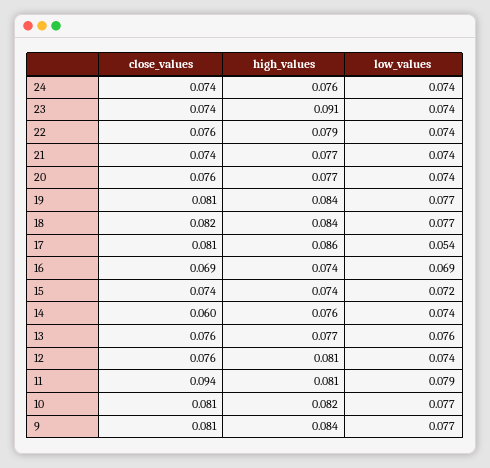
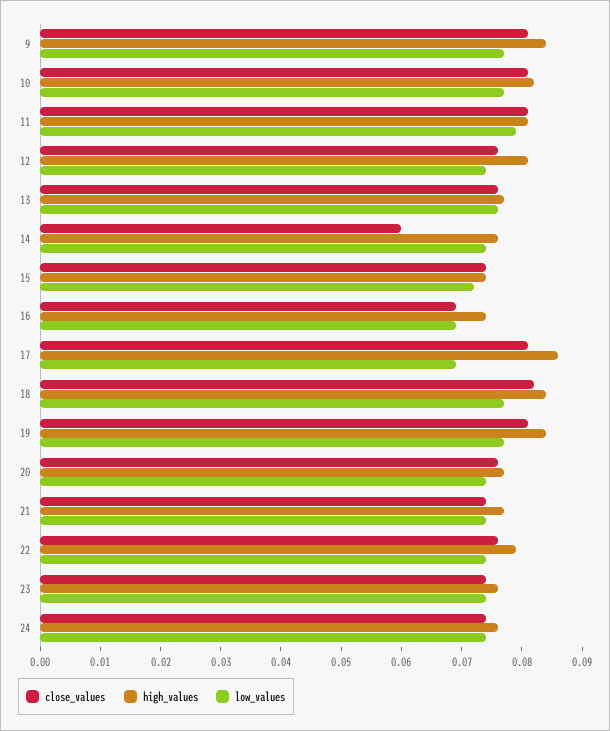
high_values, 23: 0.091 -> 0.075
low_values, 17: 0.054 -> 0.07
close_values, 11: 0.094 -> 0.08

